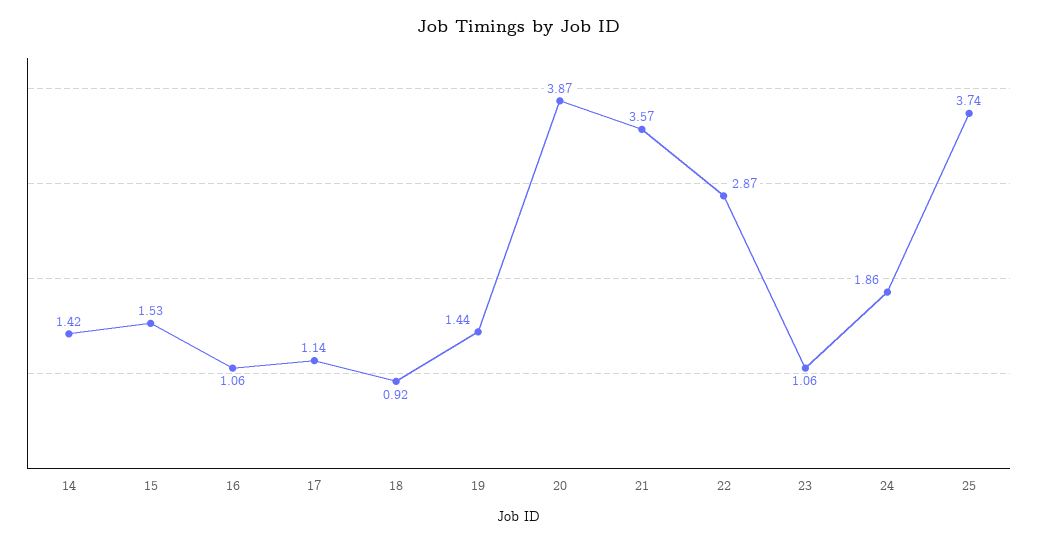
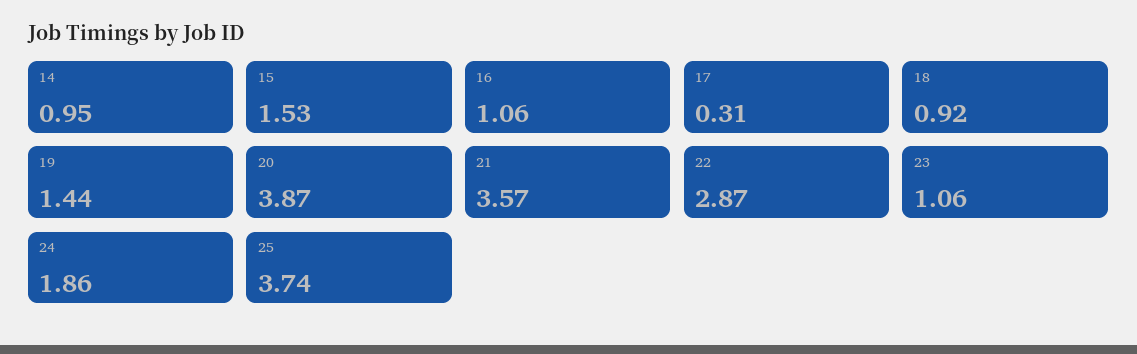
14: 1.42 -> 0.95
17: 1.14 -> 0.31

